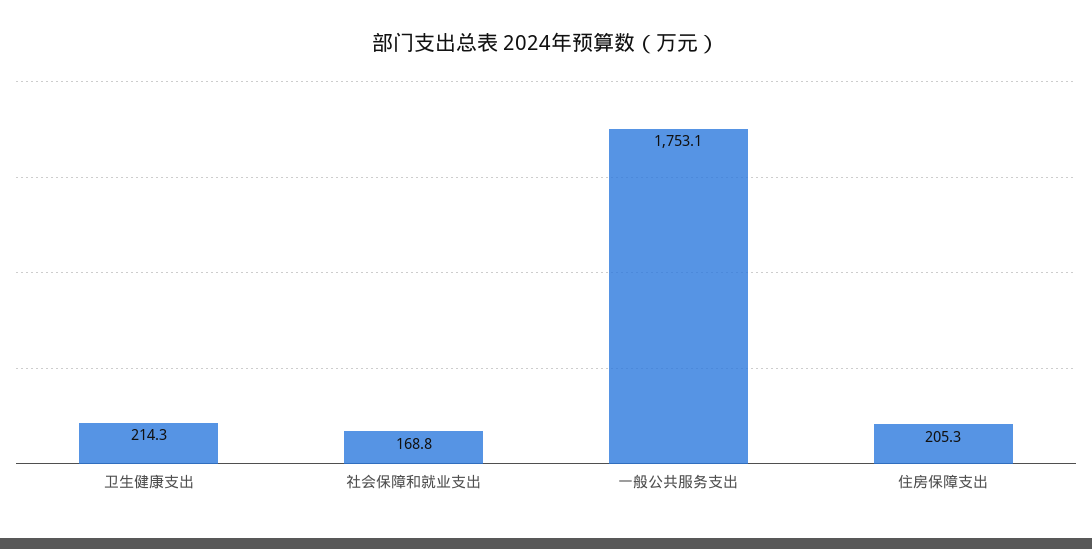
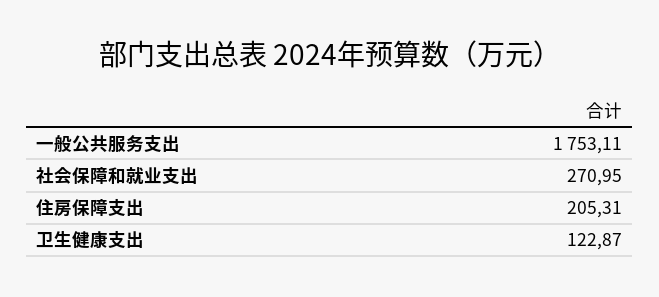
卫生健康支出: 214.3 -> 122.87
社会保障和就业支出: 168.8 -> 270.95

